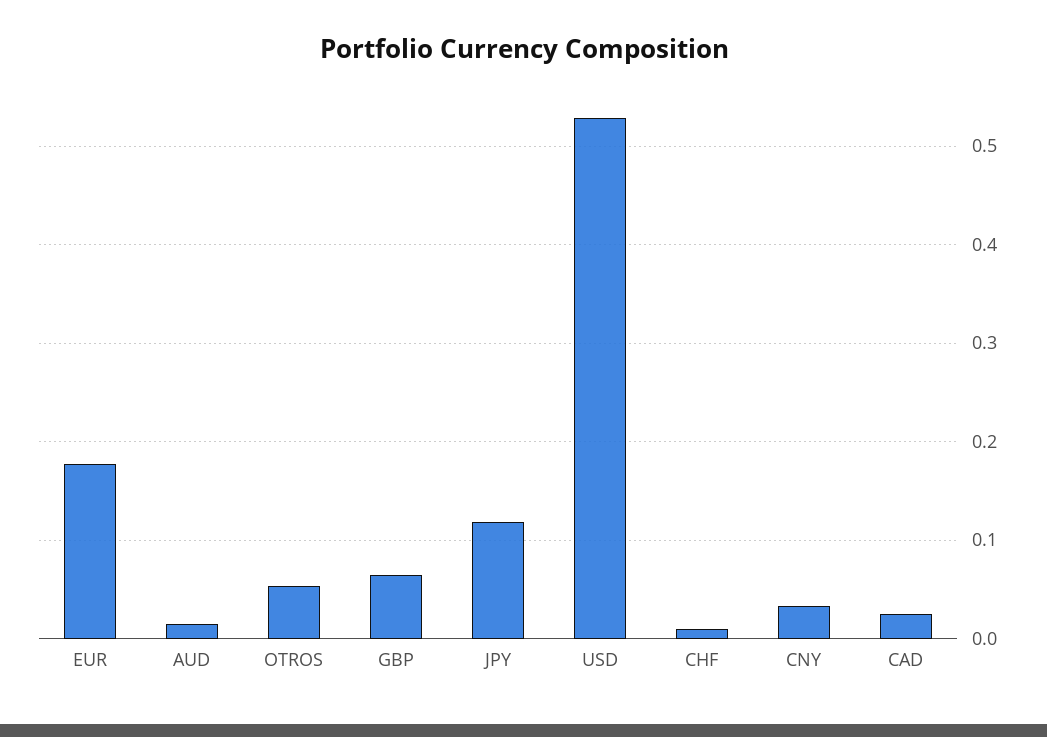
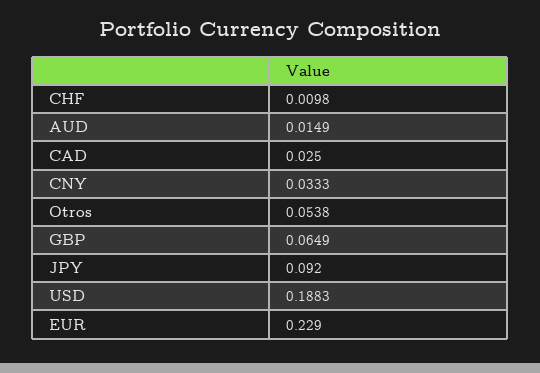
EUR: 0.18 -> 0.229
JPY: 0.12 -> 0.092
USD: 0.53 -> 0.1883

